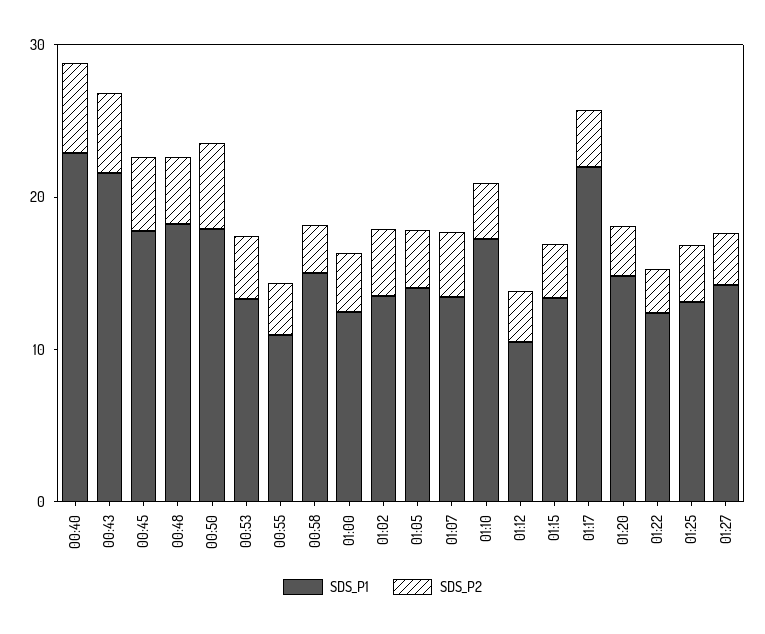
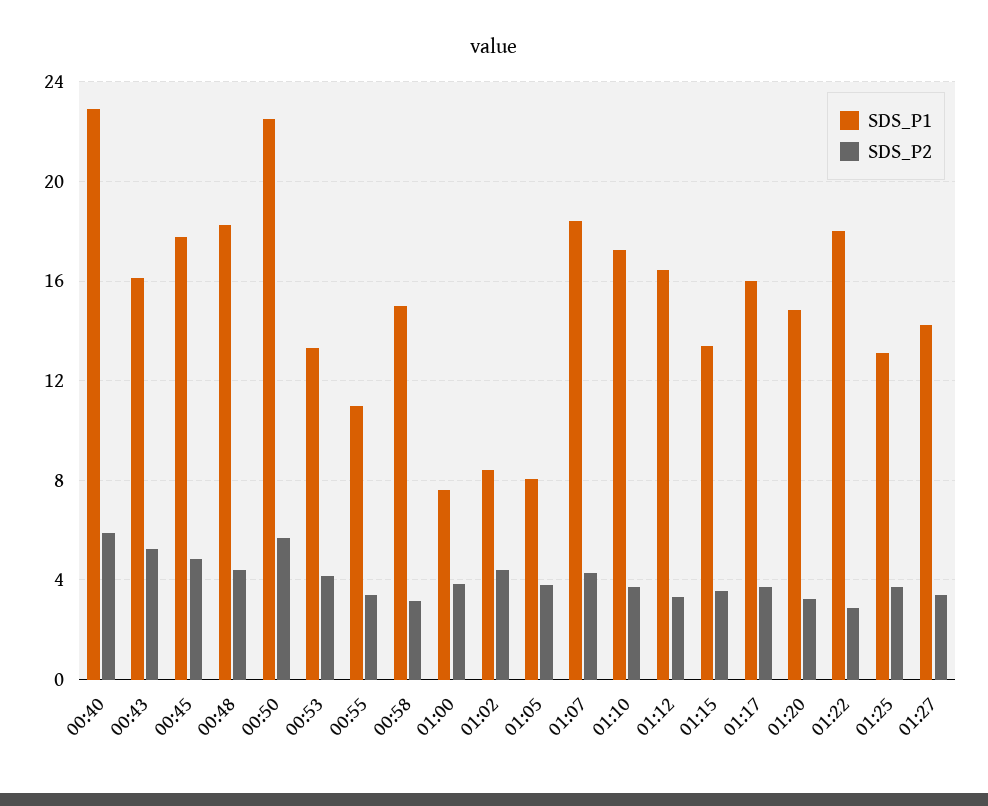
SDS_P1, 00:43: 22 -> 16
SDS_P1, 00:50: 18 -> 22.5
SDS_P1, 01:00: 12 -> 7.5
SDS_P1, 01:02: 14 -> 8.5
SDS_P1, 01:05: 14 -> 8
SDS_P1, 01:07: 14 -> 18.5
SDS_P1, 01:12: 10 -> 16.5
SDS_P1, 01:17: 22 -> 16
SDS_P1, 01:22: 12 -> 18

